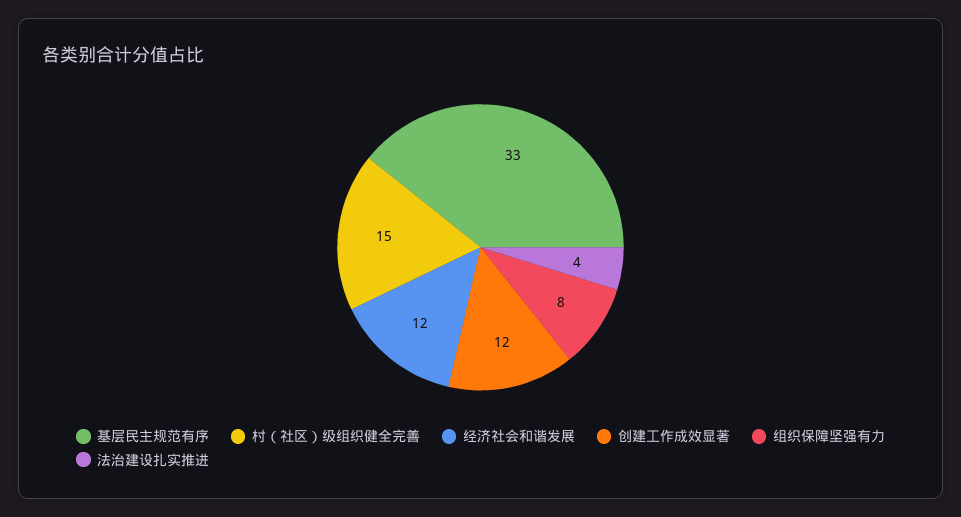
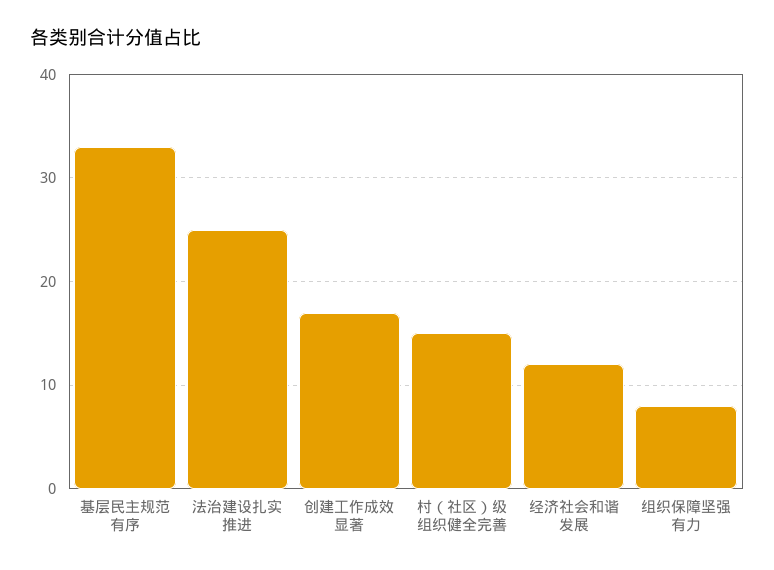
创建工作成效显著: 12 -> 17
法治建设扎实推进: 4 -> 25

